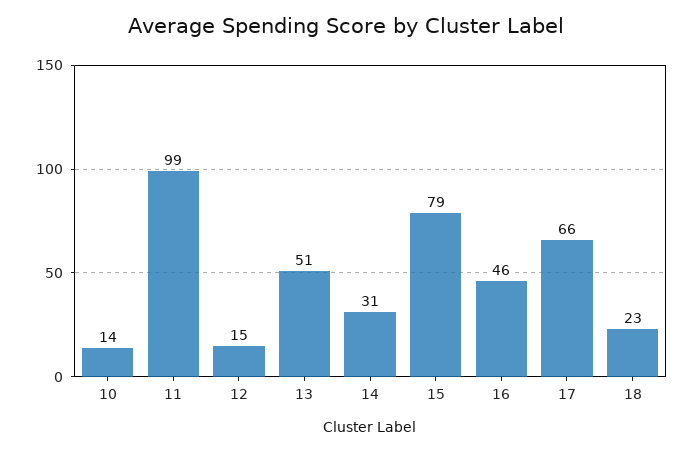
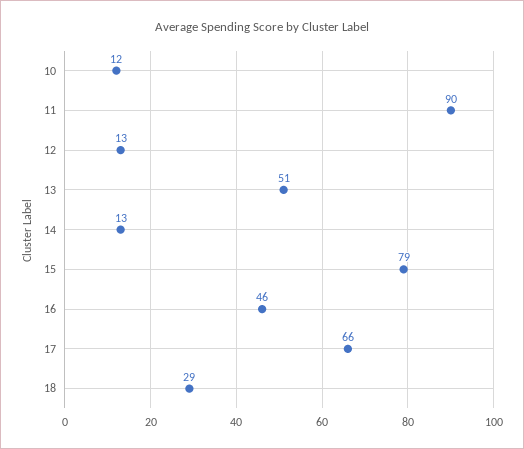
10: 14 -> 12
11: 99 -> 90
12: 15 -> 13
14: 31 -> 13
18: 23 -> 29

